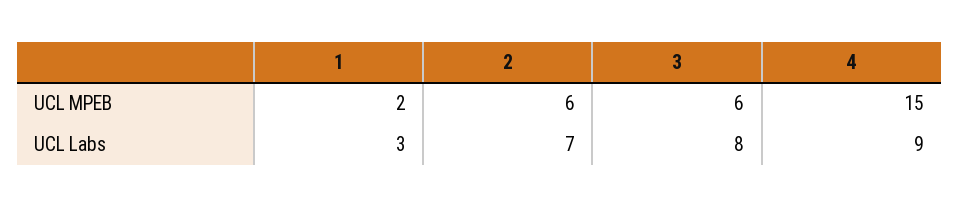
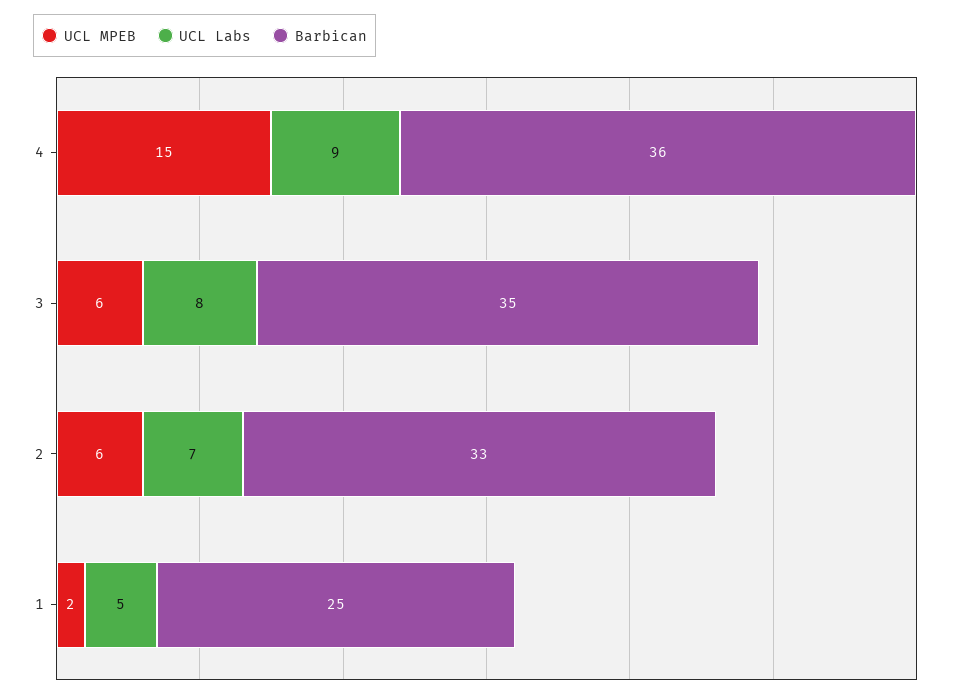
UCL Labs, 1: 3 -> 5
Barbican, 4: none -> 36
Barbican, 3: none -> 35
Barbican, 2: none -> 33
Barbican, 1: none -> 25

